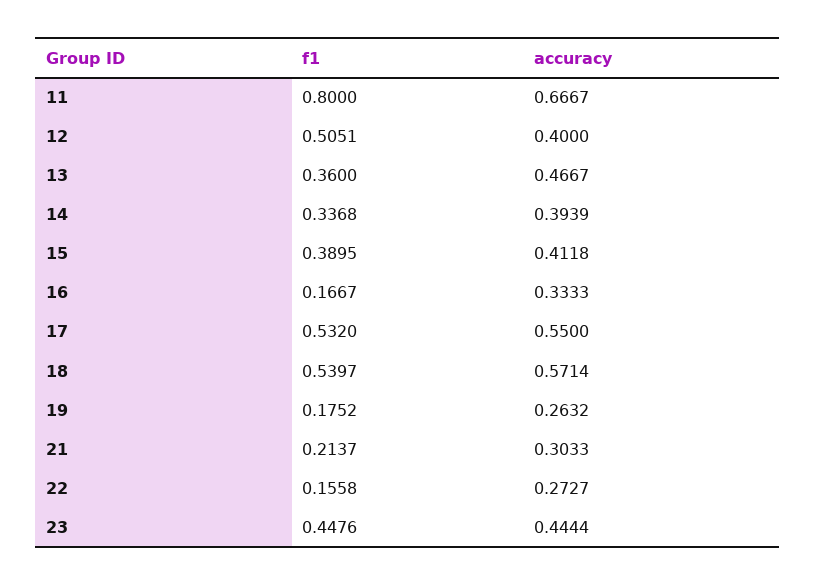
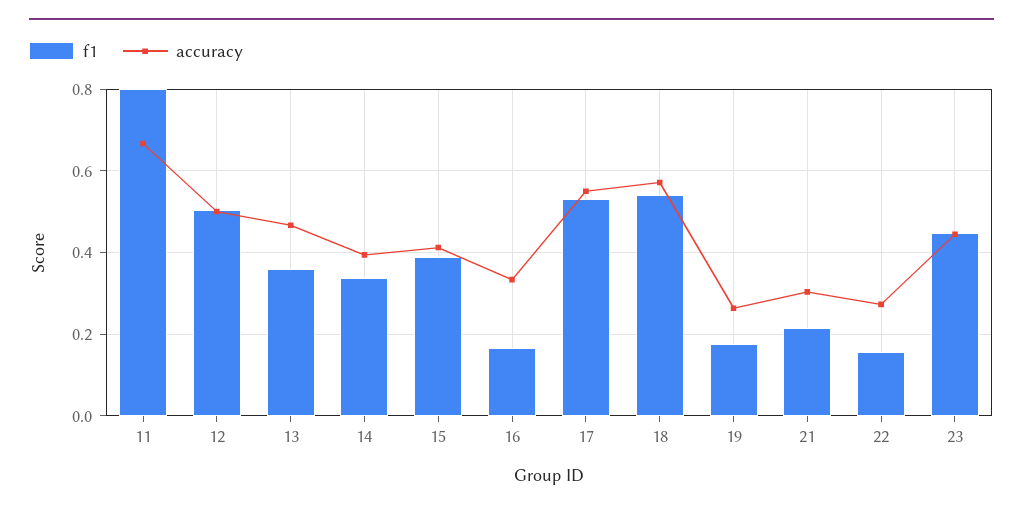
accuracy, 12: 0.4 -> 0.5

